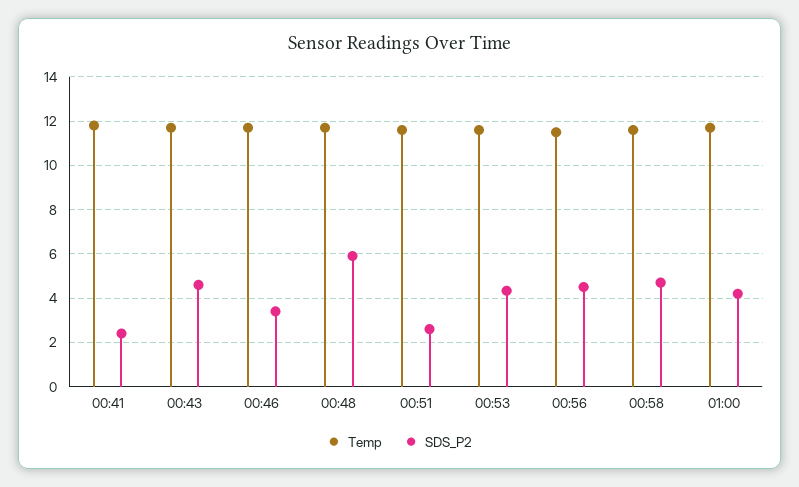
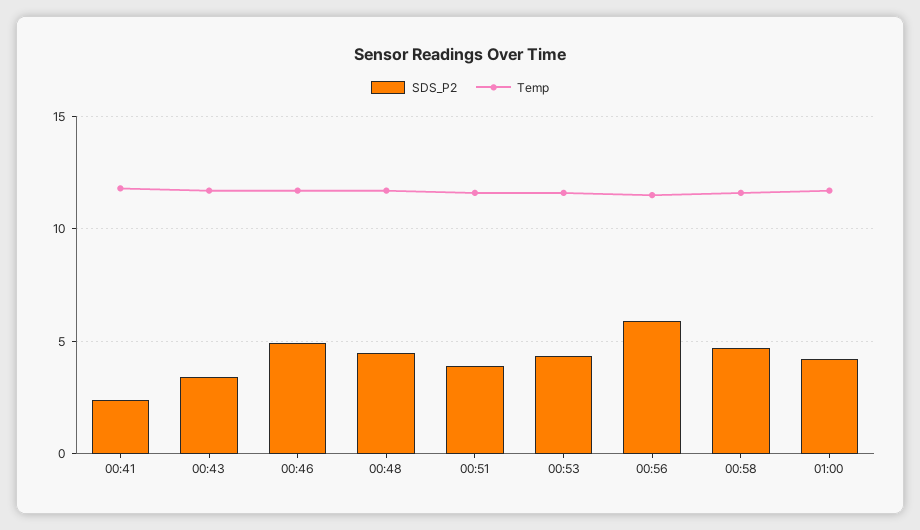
SDS_P2, 00:43: 4.5 -> 3.5
SDS_P2, 00:46: 3.5 -> 5
SDS_P2, 00:48: 6 -> 4.5
SDS_P2, 00:51: 2.5 -> 4
SDS_P2, 00:56: 4.5 -> 6

